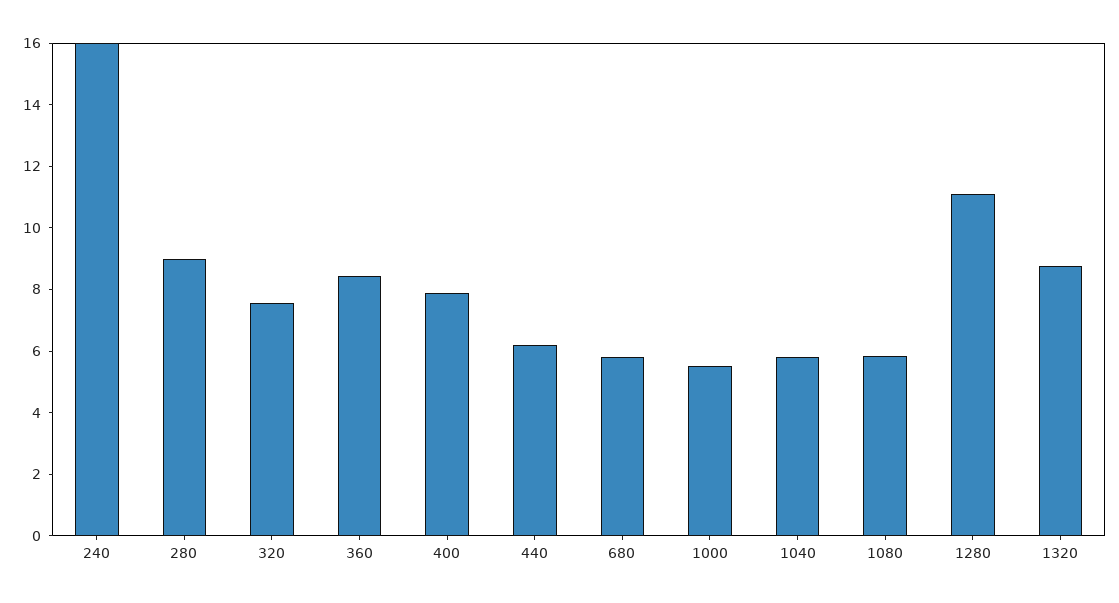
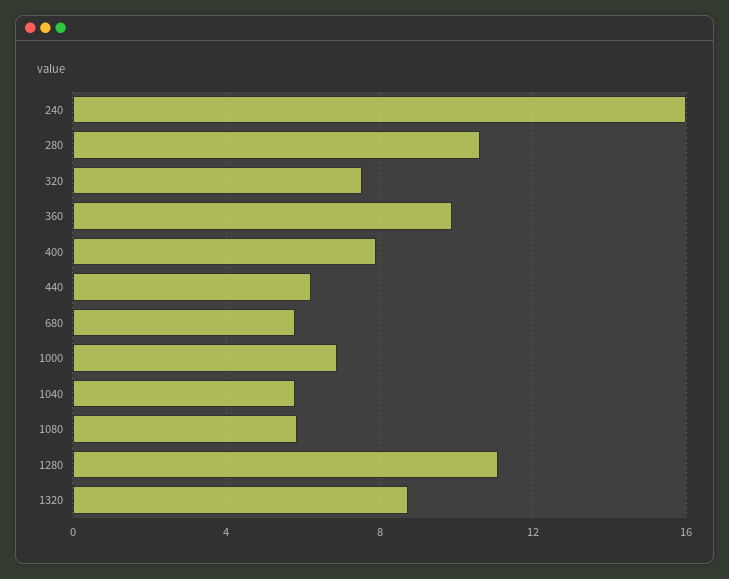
280: 9 -> 10.5
360: 8.5 -> 10
1000: 5.5 -> 7

